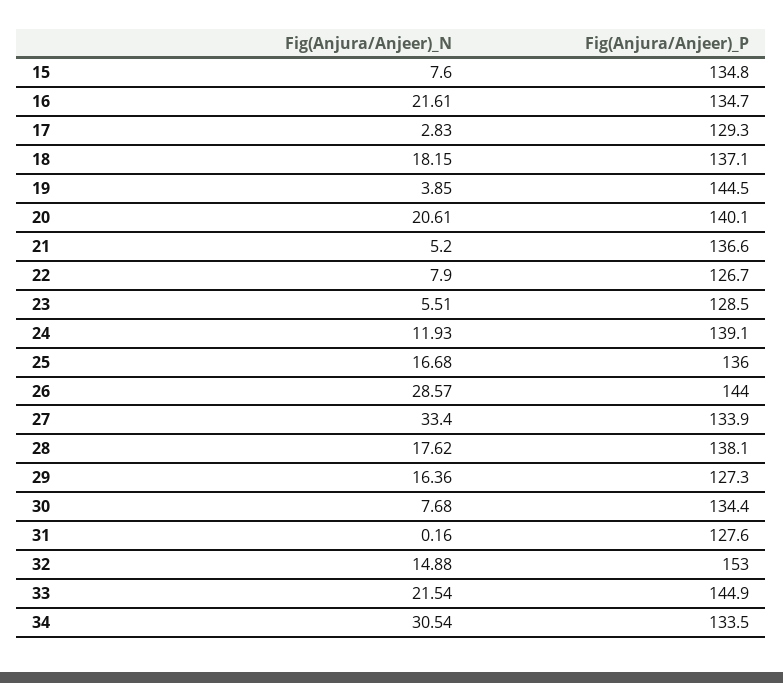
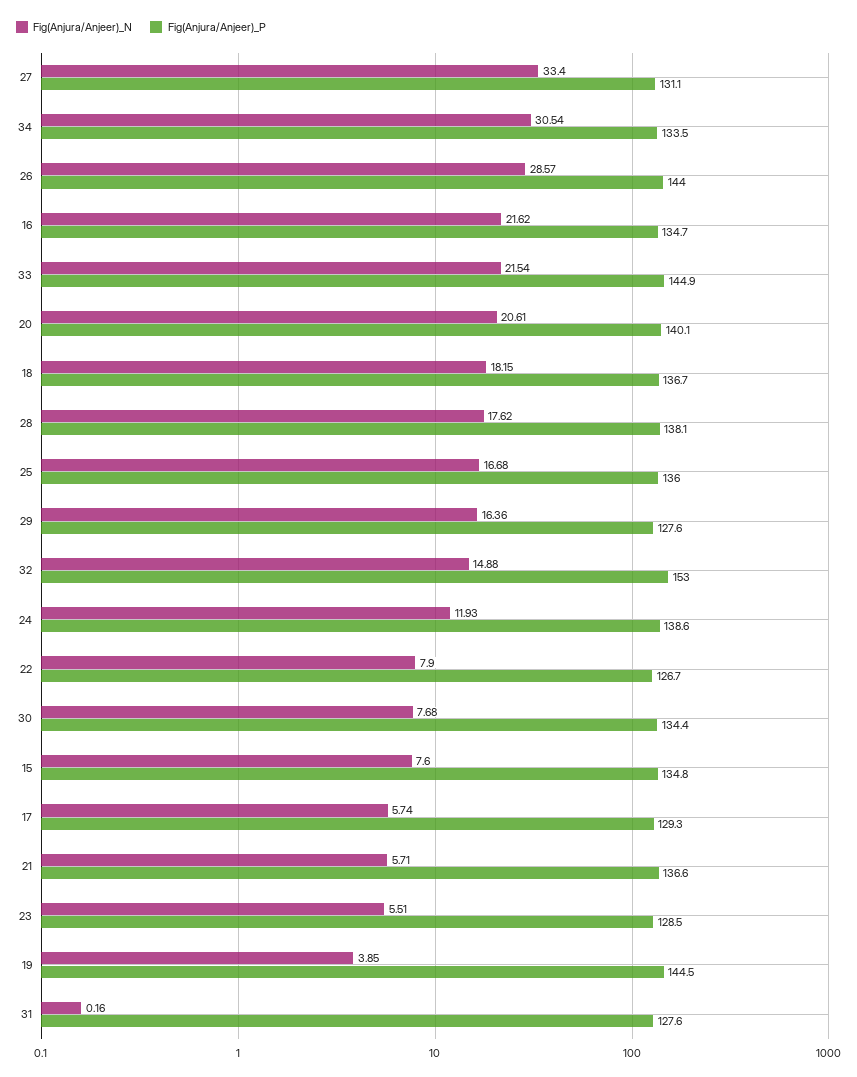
Fig(Anjura/Anjeer)_N, 16: 21.61 -> 21.62
Fig(Anjura/Anjeer)_N, 17: 2.83 -> 5.74
Fig(Anjura/Anjeer)_P, 18: 137.1 -> 136.7
Fig(Anjura/Anjeer)_N, 21: 5.2 -> 5.71
Fig(Anjura/Anjeer)_P, 24: 139.1 -> 138.6
Fig(Anjura/Anjeer)_P, 27: 133.9 -> 131.1
Fig(Anjura/Anjeer)_P, 29: 127.3 -> 127.6

